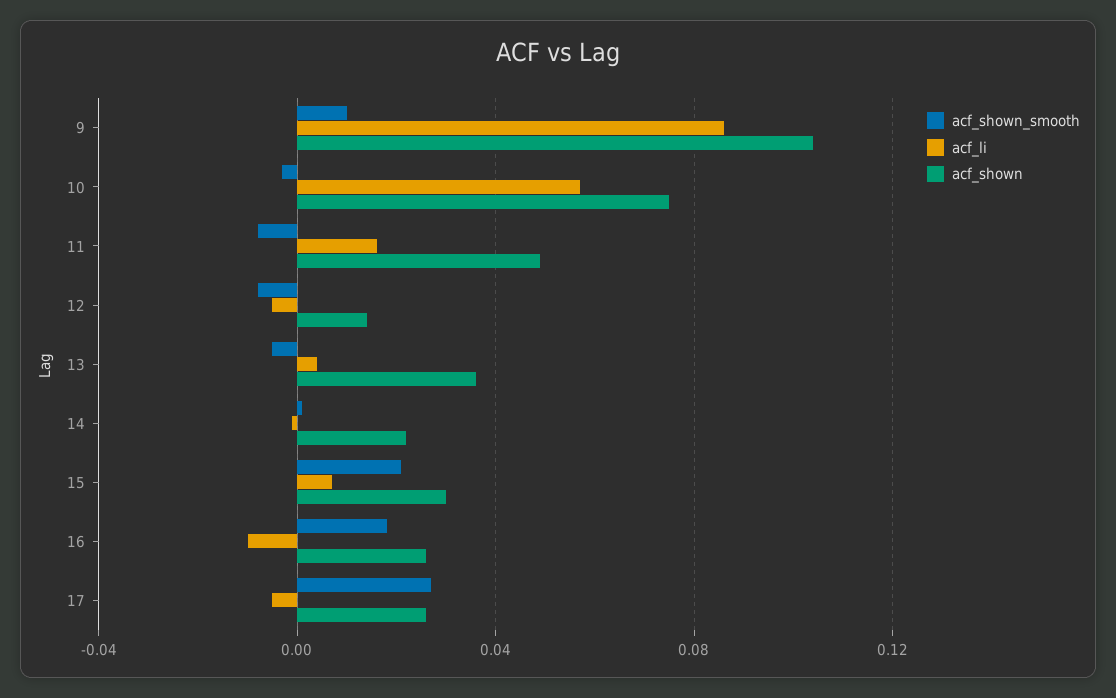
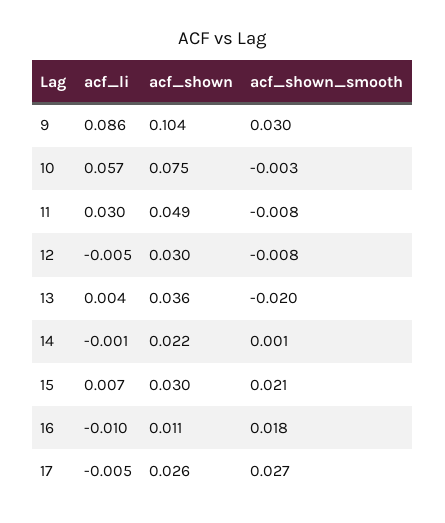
acf_shown_smooth, 9: 0.01 -> 0.03
acf_li, 11: 0.015 -> 0.03
acf_shown, 12: 0.015 -> 0.03
acf_shown_smooth, 13: -0.005 -> -0.02
acf_shown, 16: 0.025 -> 0.011

